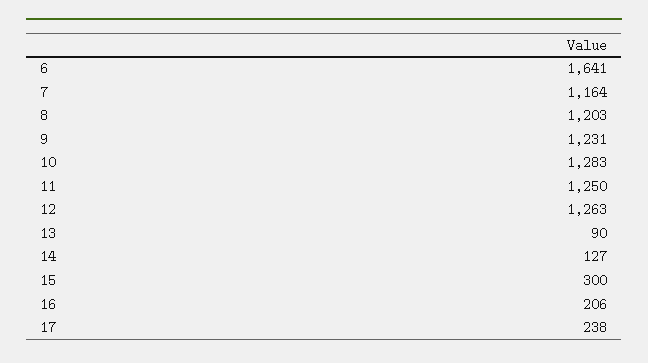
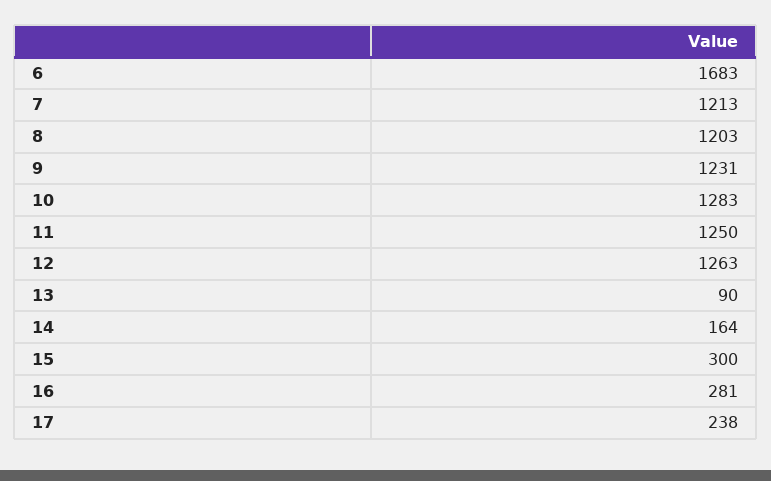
6: 1641 -> 1683
7: 1164 -> 1213
14: 127 -> 164
16: 206 -> 281

